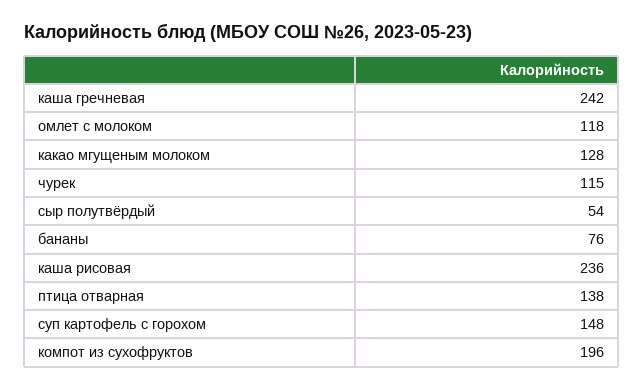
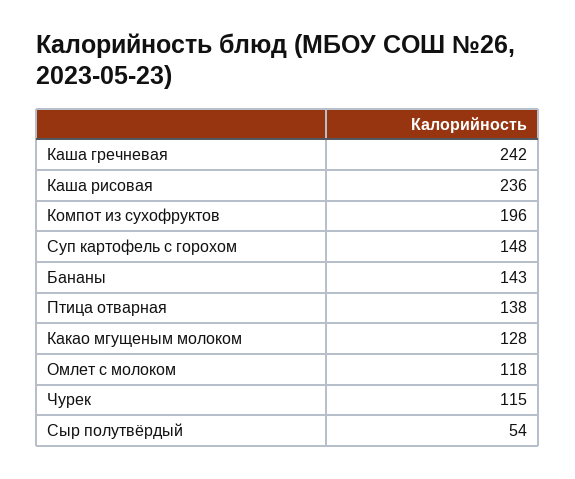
бананы: 76 -> 143

